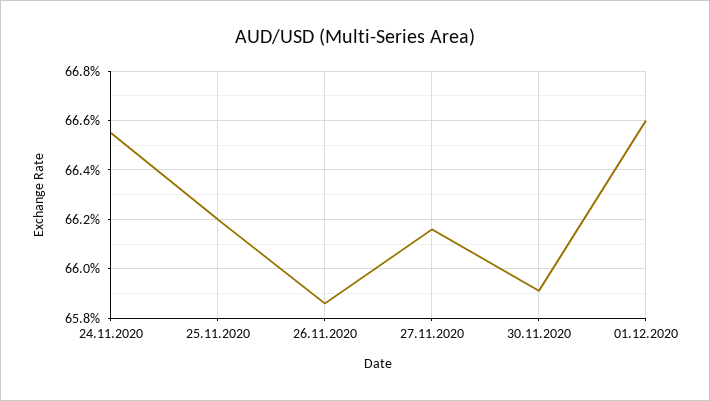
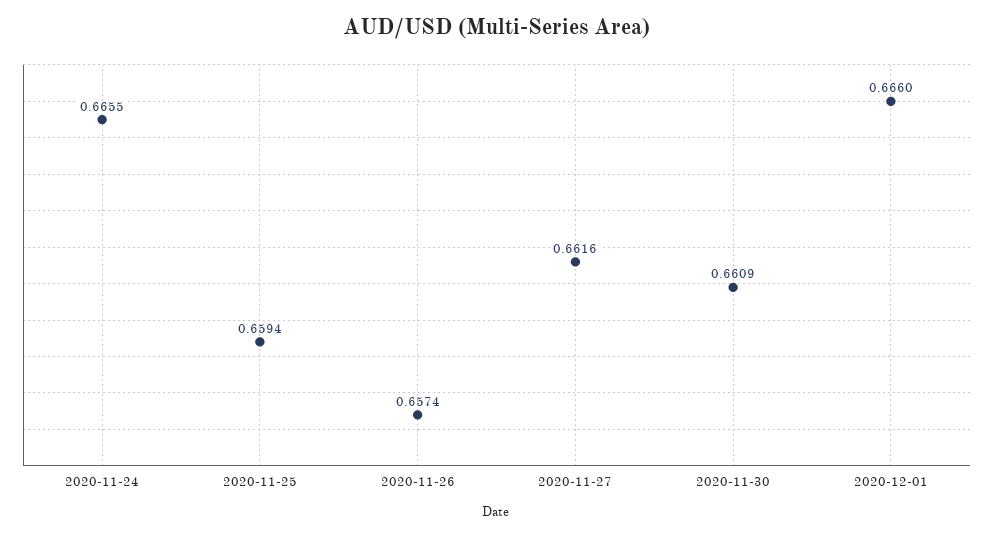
25.11.2020: 0.662 -> 0.6594
26.11.2020: 0.6585 -> 0.6574
30.11.2020: 0.659 -> 0.6609

